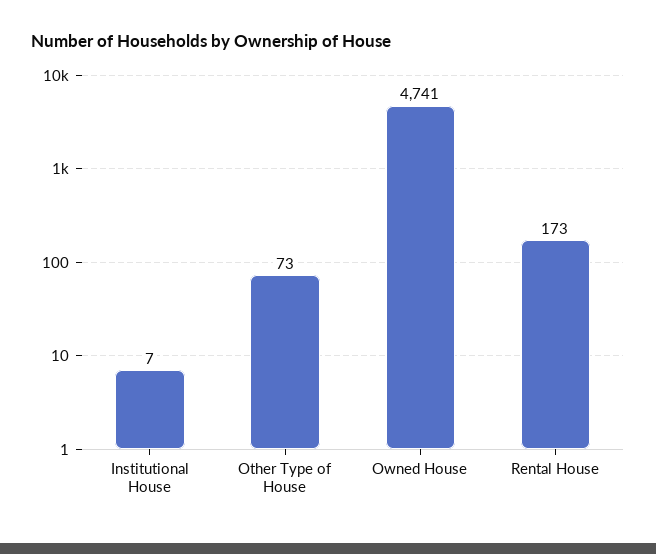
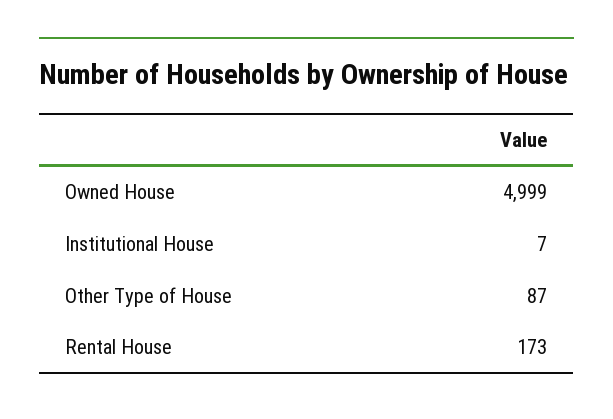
Other Type of House: 73 -> 87
Owned House: 4741 -> 4999

